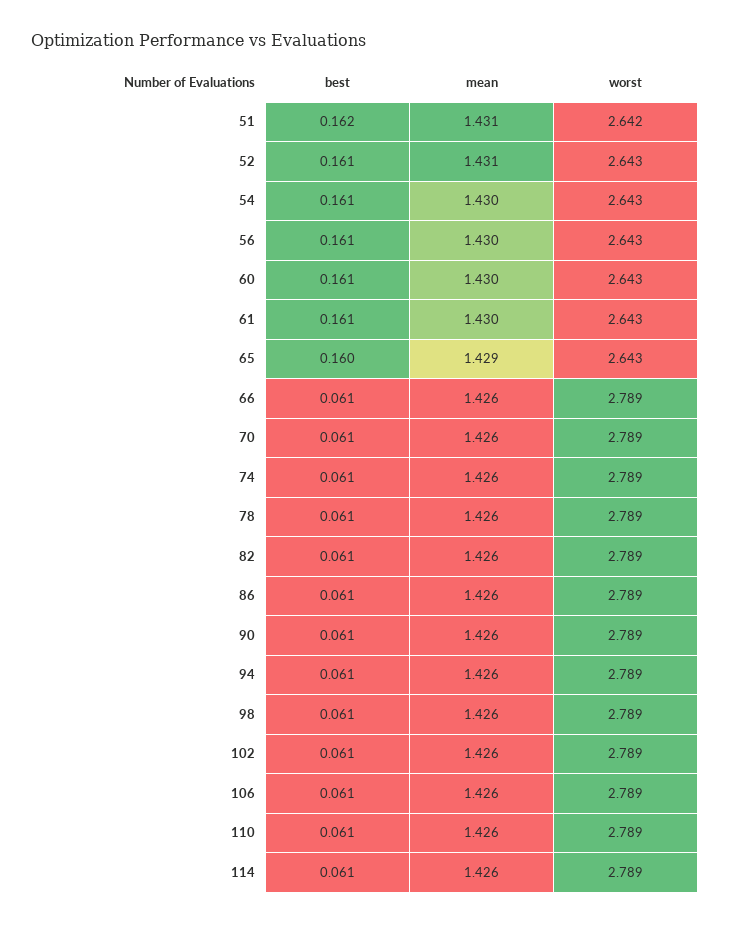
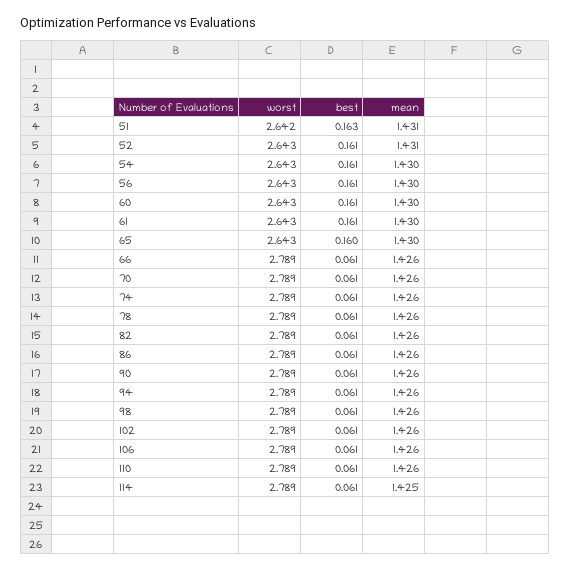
best, 51: 0.162 -> 0.163
mean, 65: 1.429 -> 1.43
mean, 114: 1.426 -> 1.425

